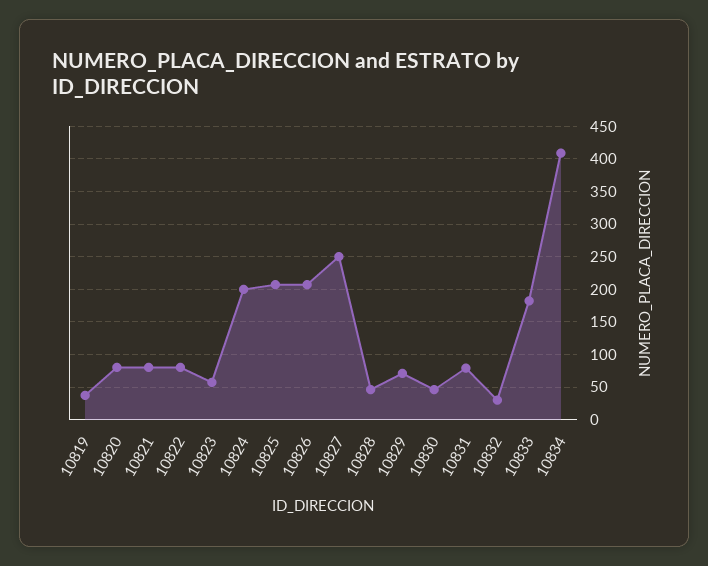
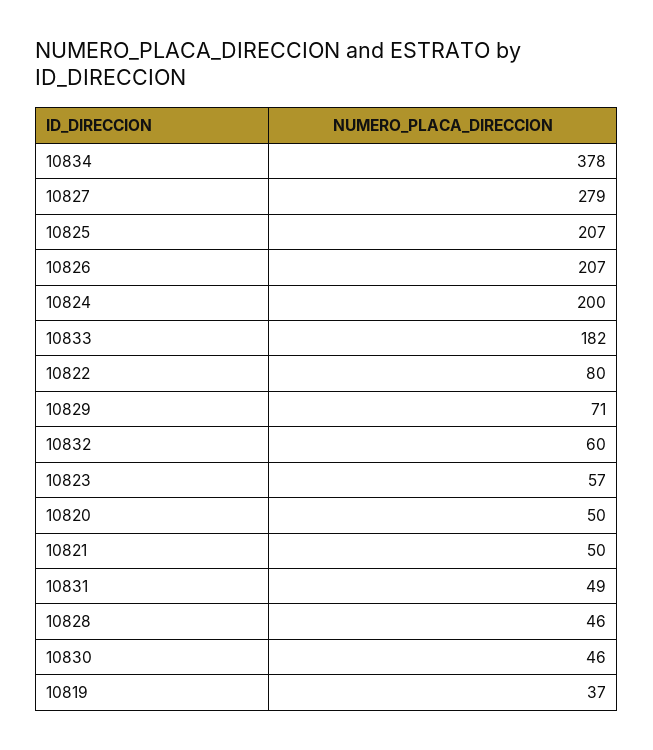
10820: 80 -> 50
10821: 80 -> 50
10827: 250 -> 279
10831: 80 -> 49
10832: 30 -> 60
10834: 410 -> 378

